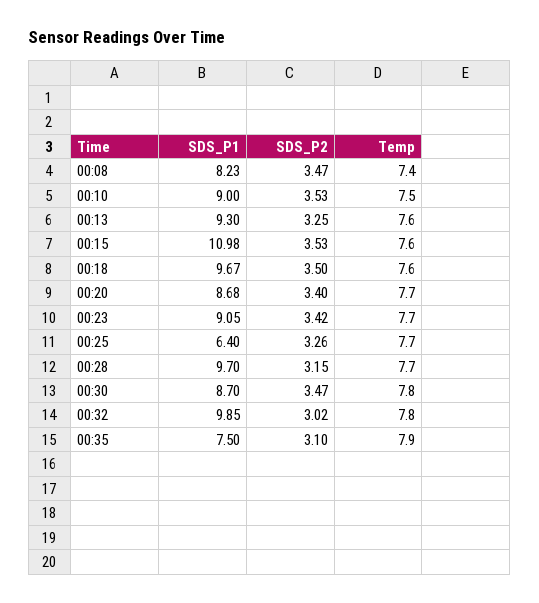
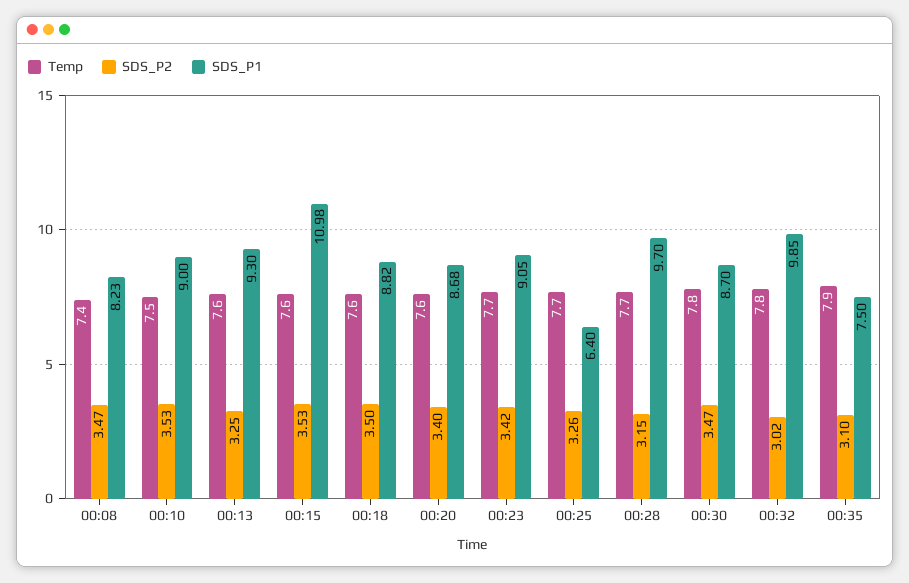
SDS_P1, 00:18: 9.67 -> 8.82
Temp, 00:20: 7.7 -> 7.6

